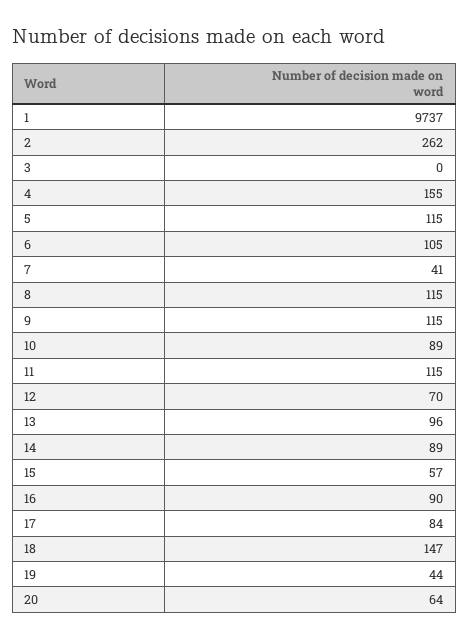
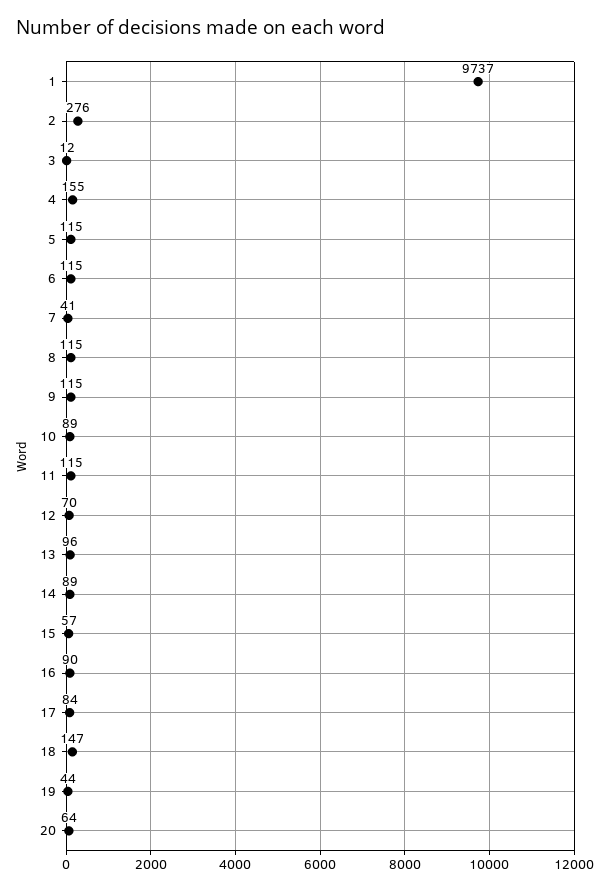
2: 262 -> 276
3: 0 -> 12
6: 105 -> 115

